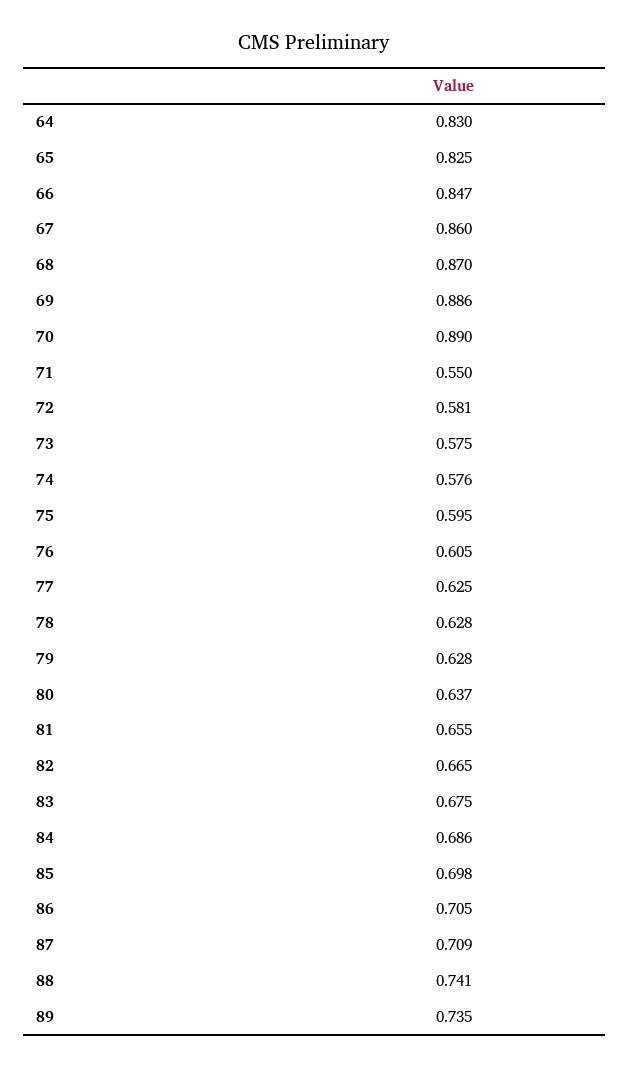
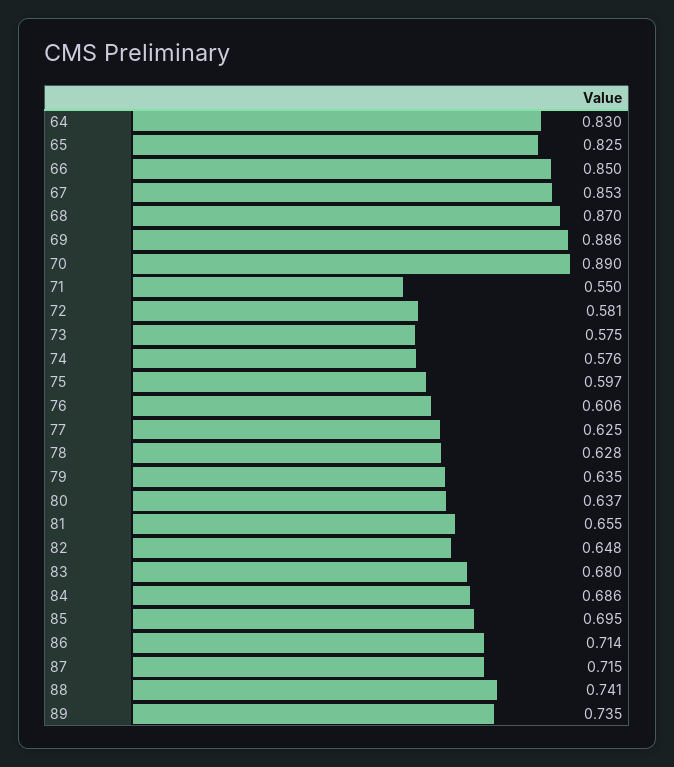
66: 0.847 -> 0.85
67: 0.86 -> 0.853
75: 0.595 -> 0.597
76: 0.605 -> 0.606
79: 0.628 -> 0.635
82: 0.665 -> 0.648
83: 0.675 -> 0.68
85: 0.698 -> 0.695
86: 0.705 -> 0.714
87: 0.709 -> 0.715

